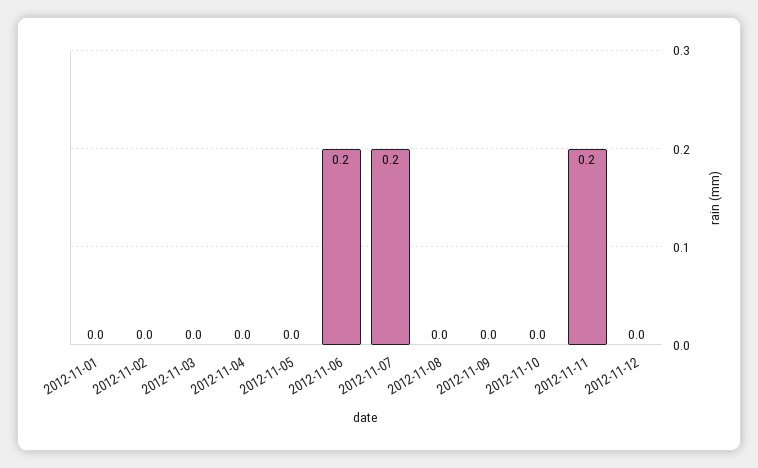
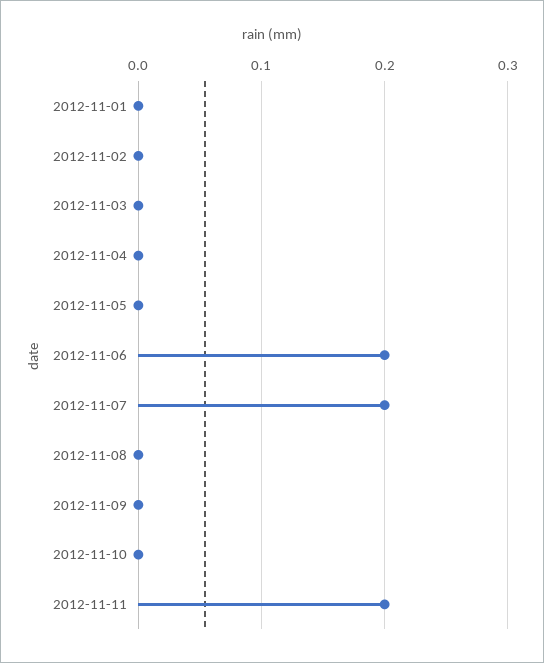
2012-11-12: 0 -> none

